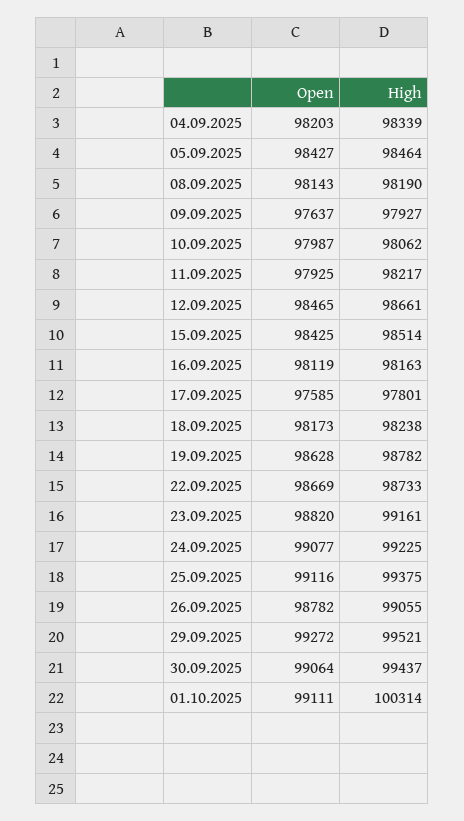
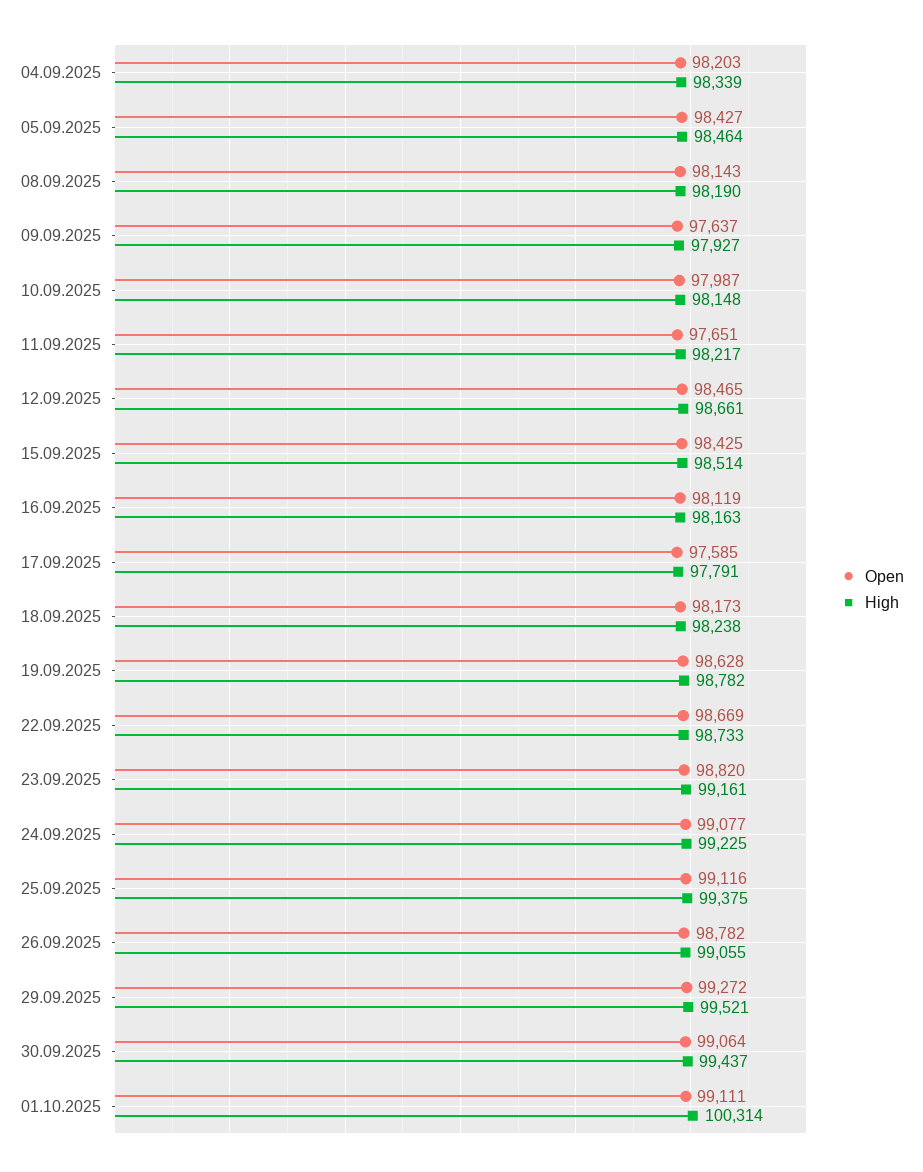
High, 10.09.2025: 98062 -> 98148
Open, 11.09.2025: 97925 -> 97651
High, 17.09.2025: 97801 -> 97791

